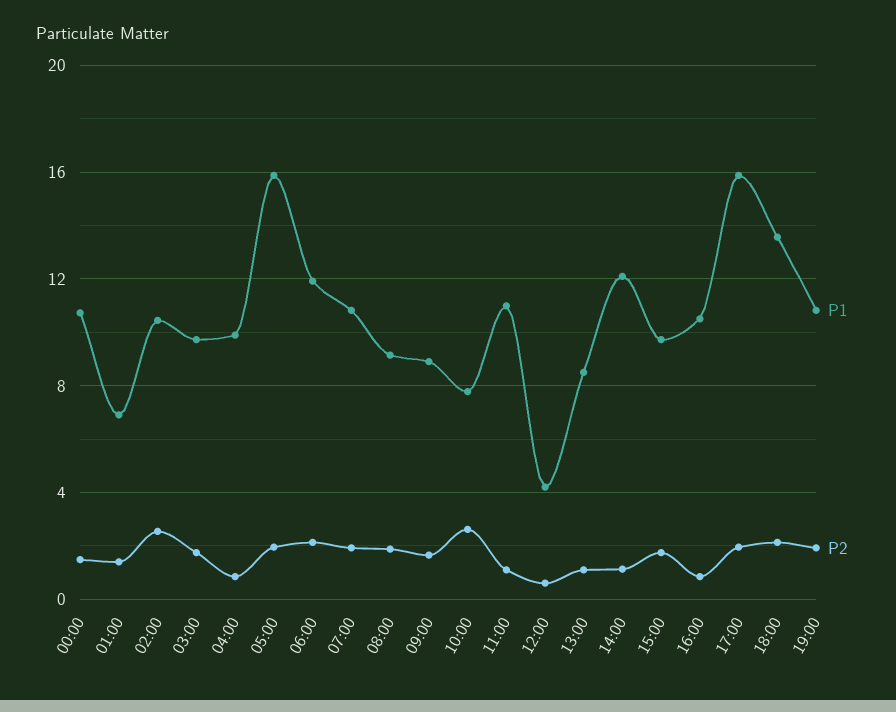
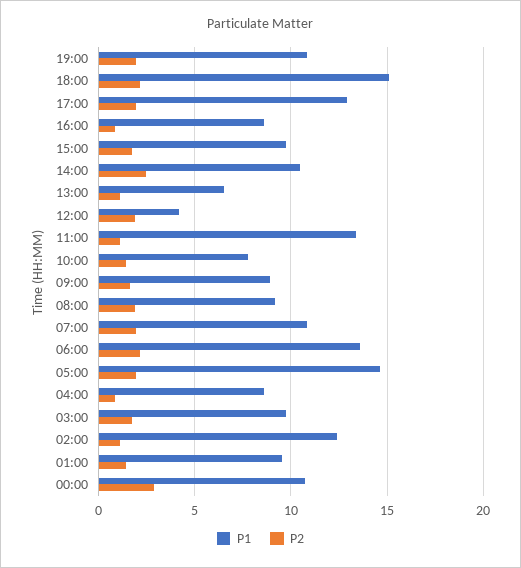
P2, 00:00: 1.5 -> 3
P1, 01:00: 7 -> 9.5
P1, 02:00: 10.5 -> 12.5
P2, 02:00: 2.5 -> 1
P1, 04:00: 10 -> 8.5
P1, 05:00: 16 -> 14.5
P1, 06:00: 12 -> 13.5
P2, 10:00: 2.5 -> 1.5
P1, 11:00: 11 -> 13.5
P2, 12:00: 0.5 -> 2
P1, 13:00: 8.5 -> 6.5
P1, 14:00: 12 -> 10.5
P2, 14:00: 1 -> 2.5
P1, 16:00: 10.5 -> 8.5
P1, 17:00: 16 -> 13
P1, 18:00: 13.5 -> 15

